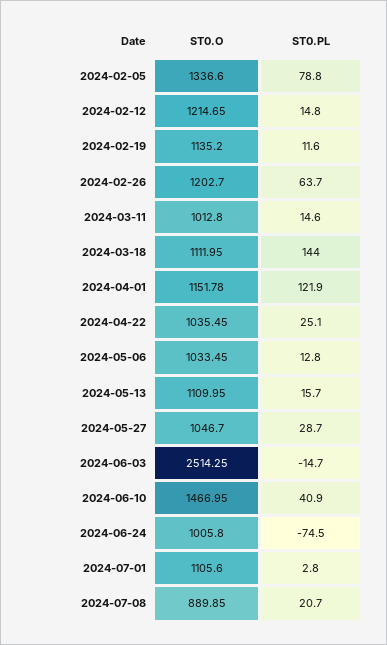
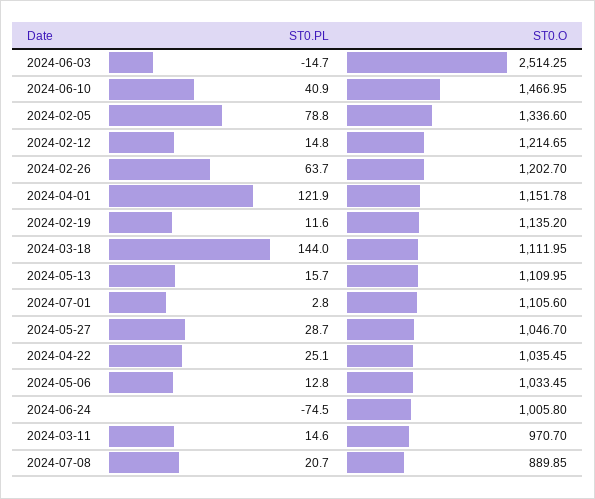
ST0.O, 2024-03-11: 1012.8 -> 970.7

